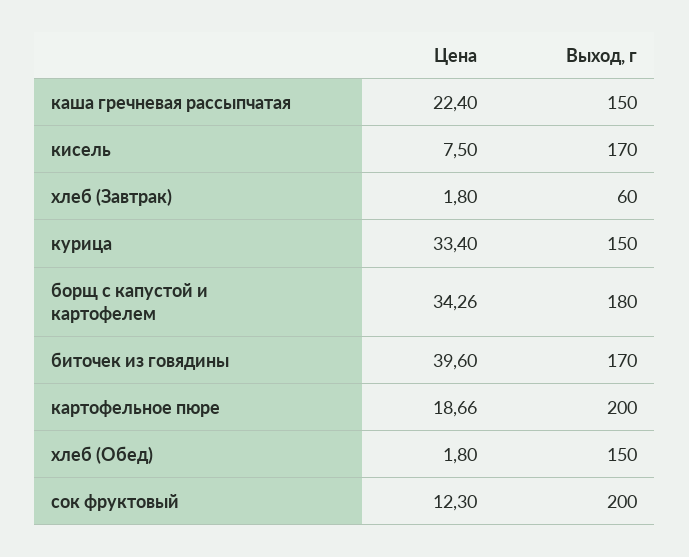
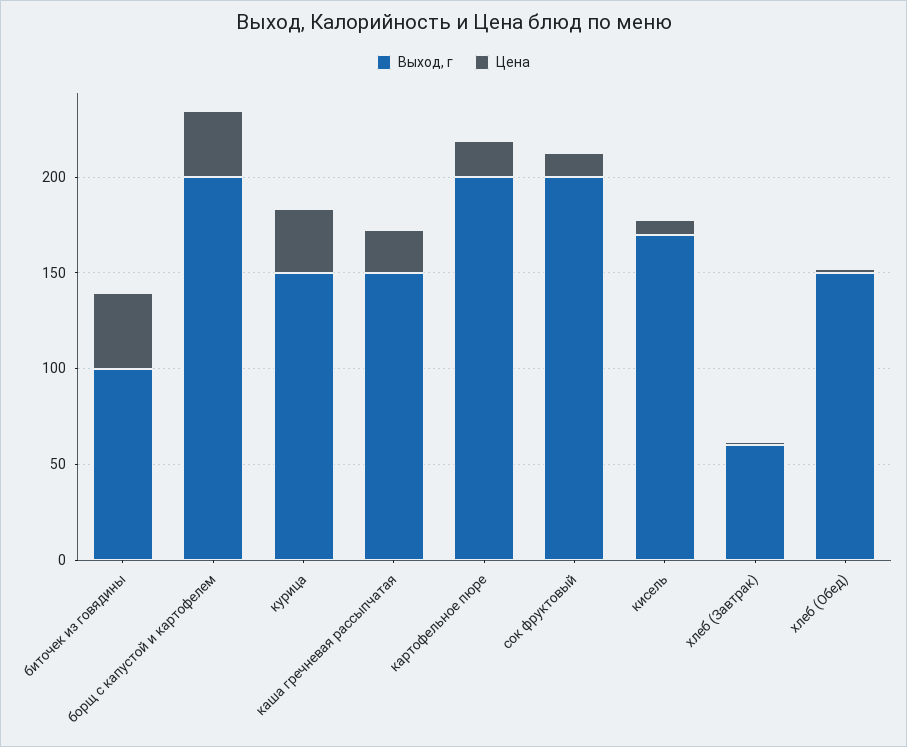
Выход, г, борщ с капустой и картофелем: 180 -> 200
Выход, г, биточек из говядины: 170 -> 100

